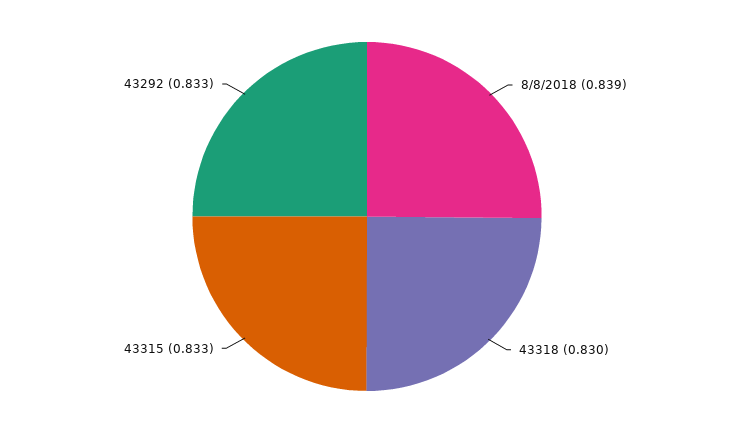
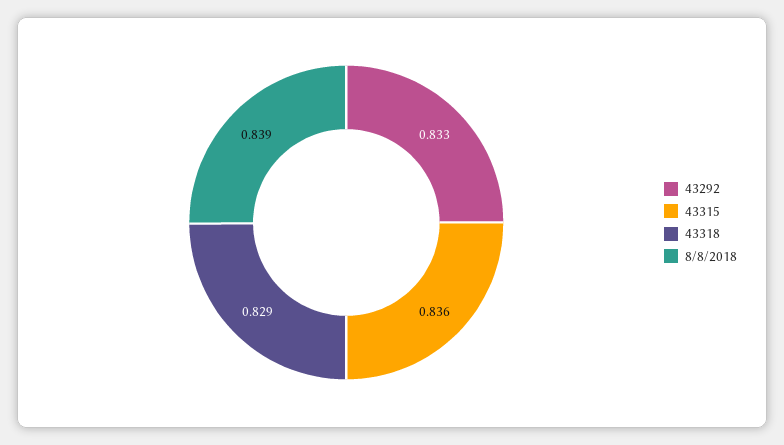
43318: 0.83 -> 0.829
43315: 0.833 -> 0.836

